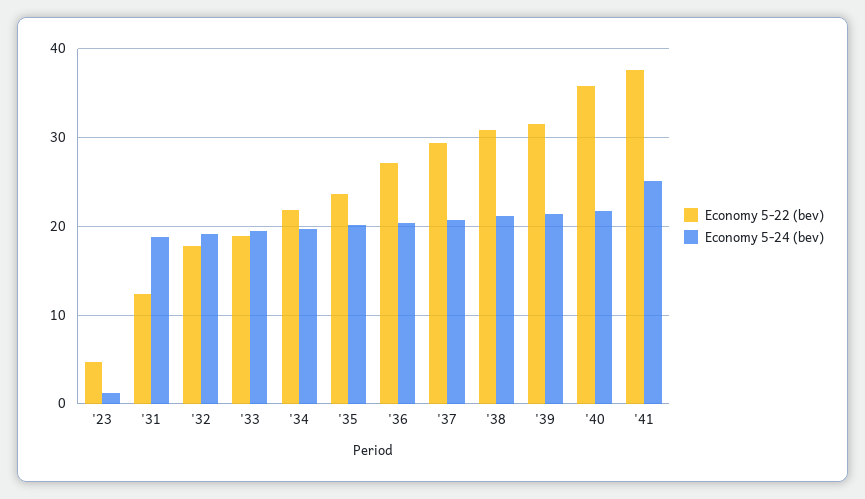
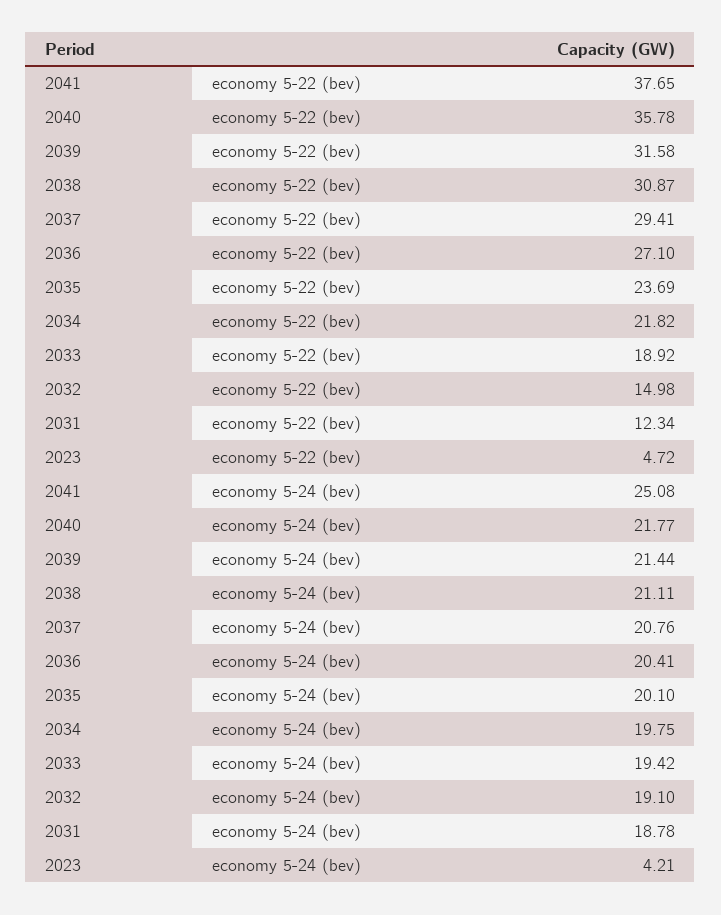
Economy 5-24 (bev), '23: 1 -> 4.21
Economy 5-22 (bev), '32: 18 -> 14.98

